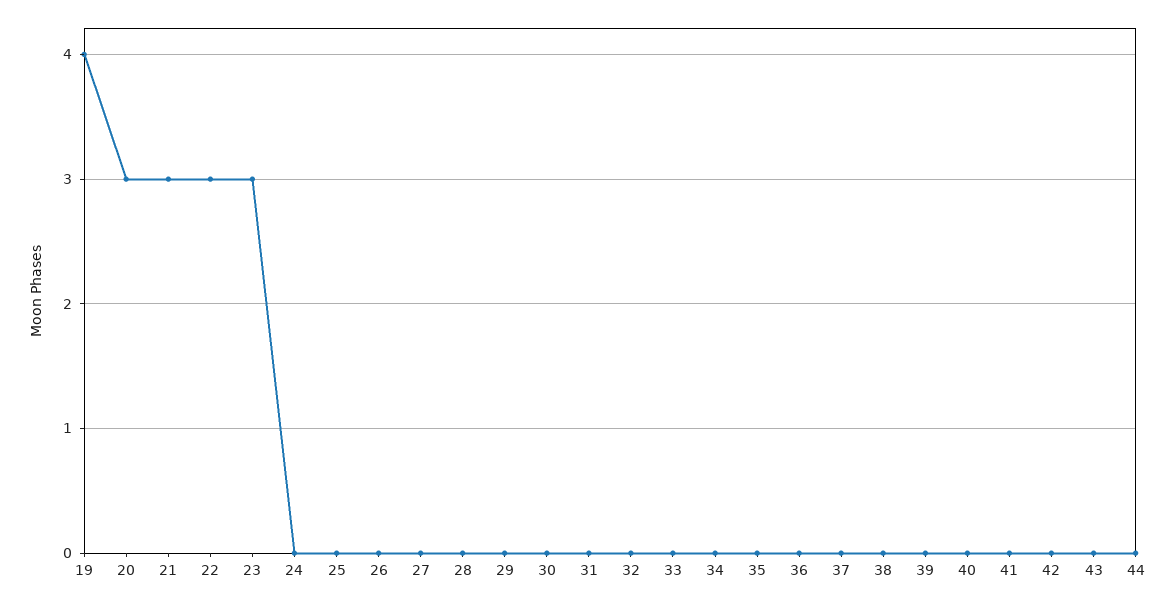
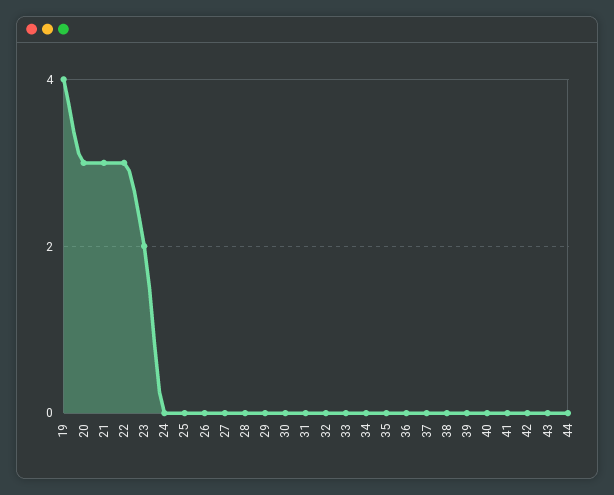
23: 3 -> 2

